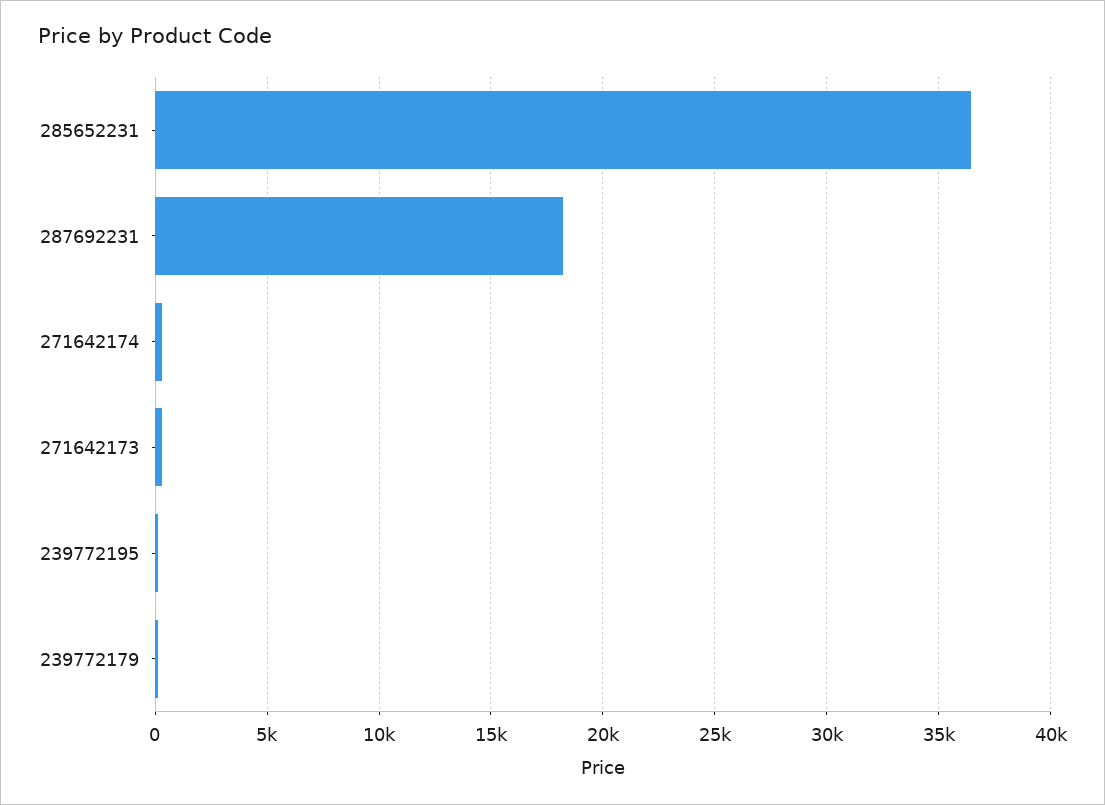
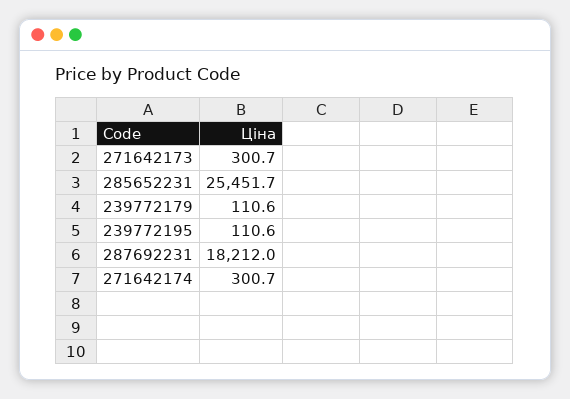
285652231: 36500 -> 25451.7

